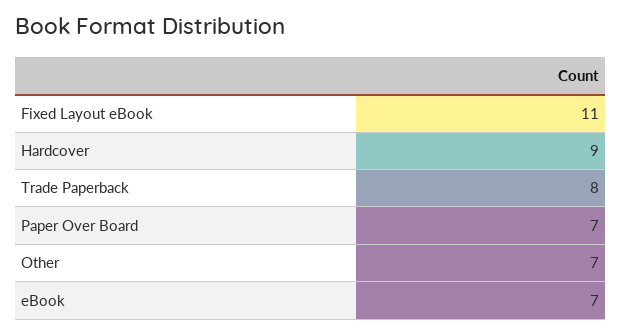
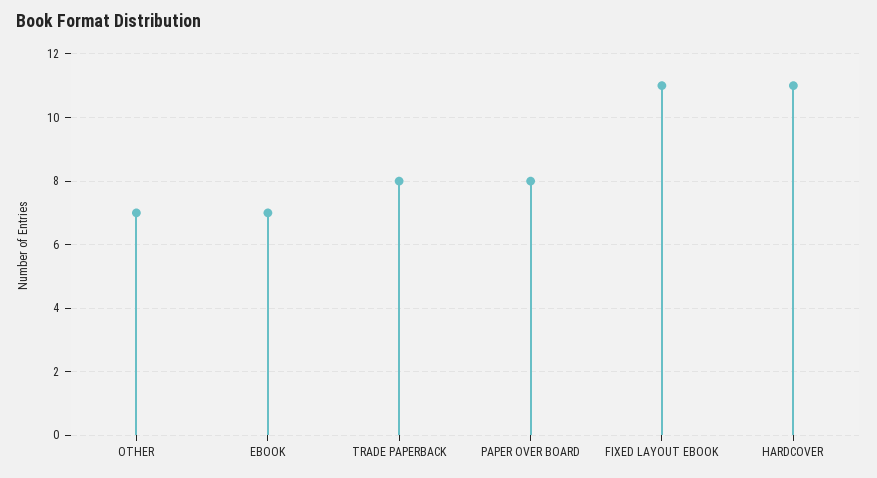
Hardcover: 9 -> 11
Paper Over Board: 7 -> 8

